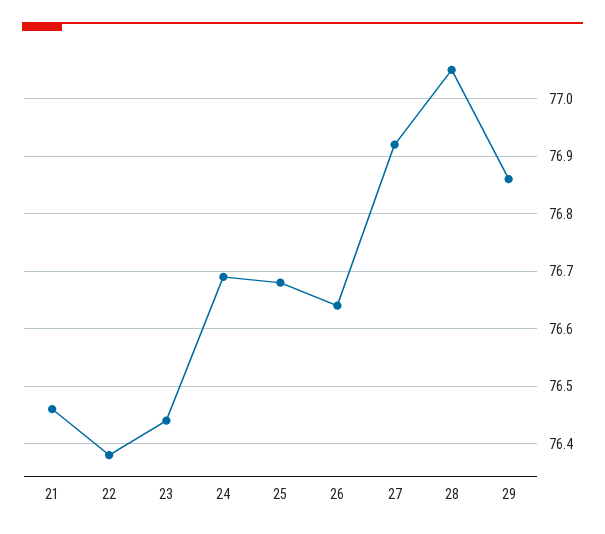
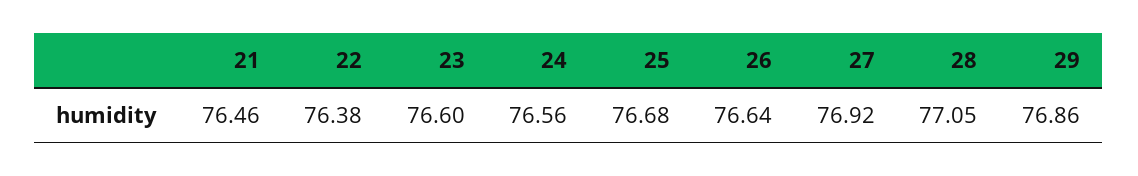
23: 76.45 -> 76.6
24: 76.7 -> 76.56

